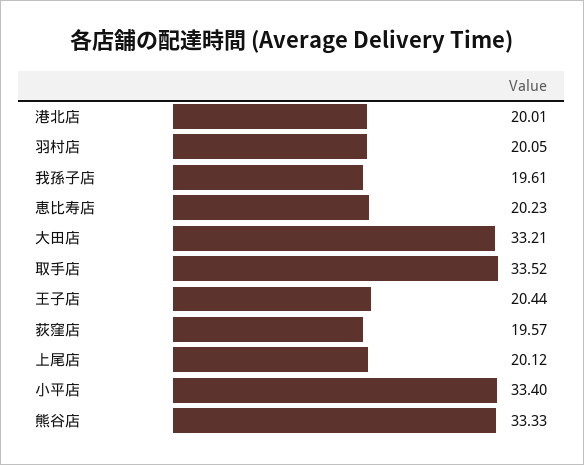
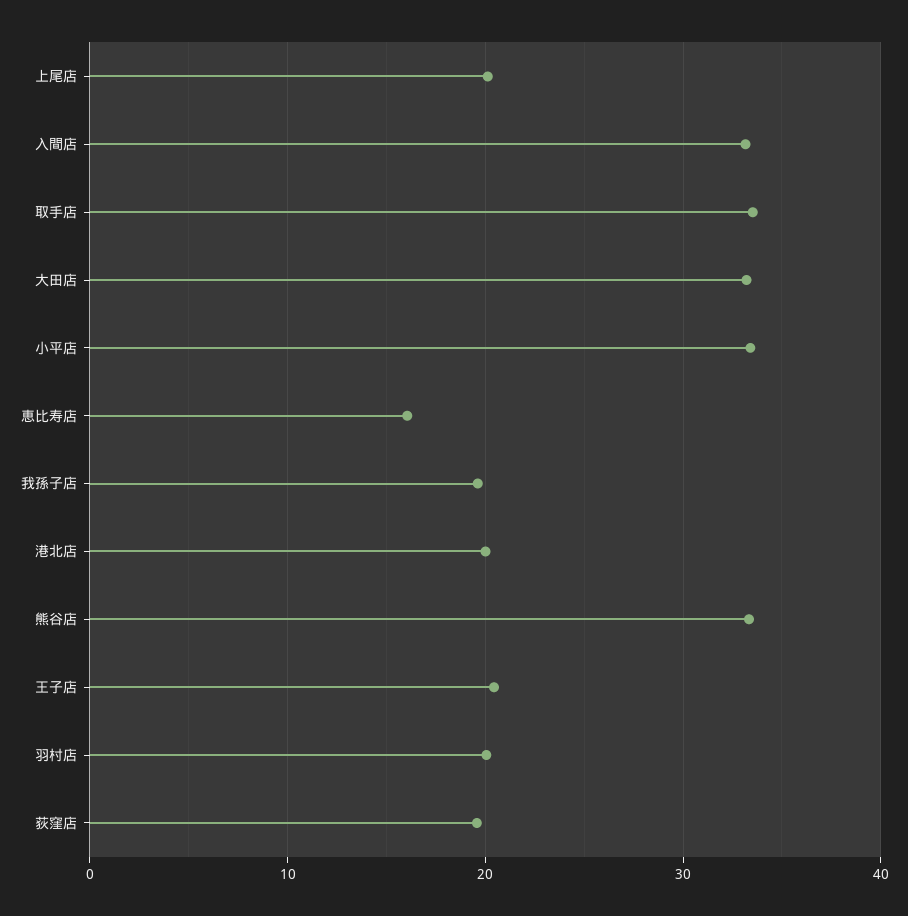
恵比寿店: 20.23 -> 16
入間店: none -> 33

